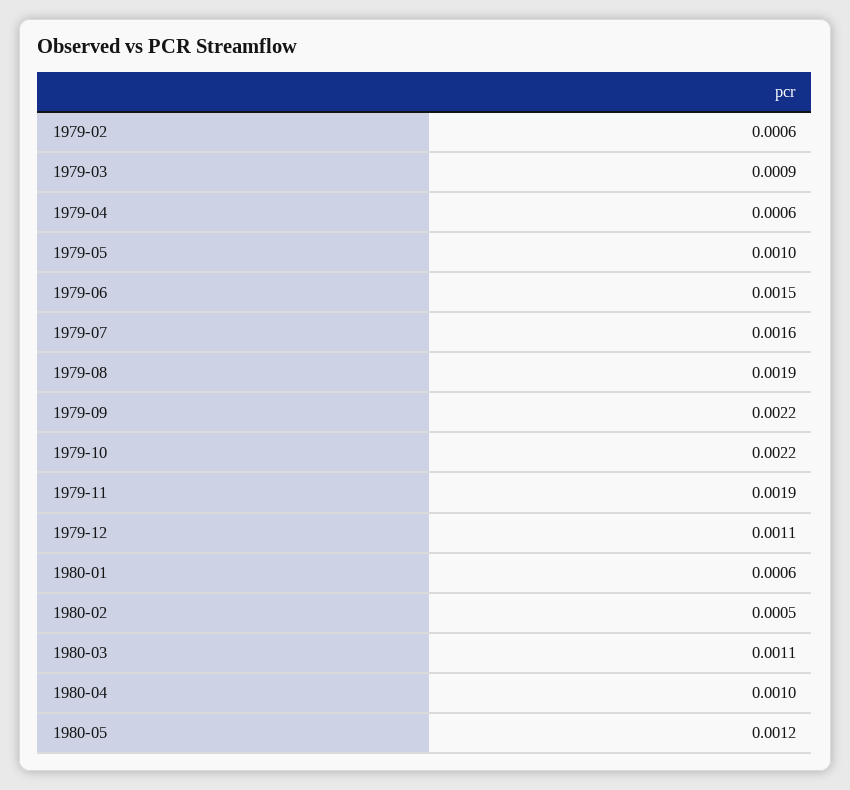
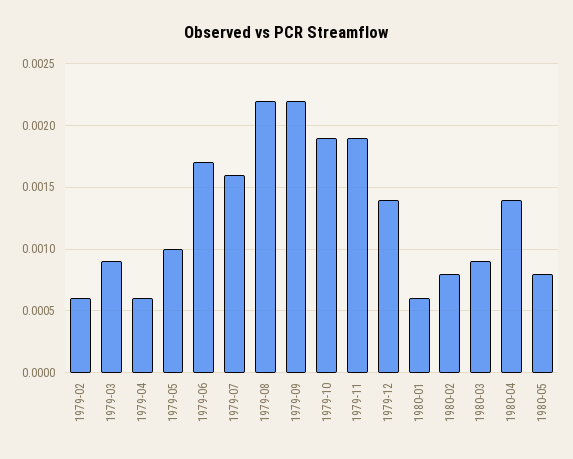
1979-06: 0.0015 -> 0.0017
1979-08: 0.0019 -> 0.0022
1979-10: 0.0022 -> 0.0019
1979-12: 0.0011 -> 0.0014
1980-02: 0.0005 -> 0.0008
1980-03: 0.0011 -> 0.0009
1980-04: 0.001 -> 0.0014
1980-05: 0.0012 -> 0.0008

